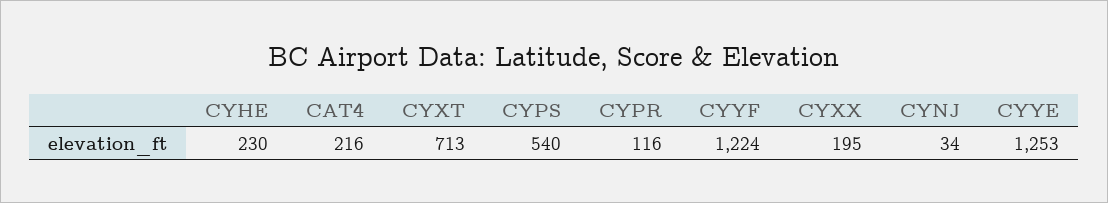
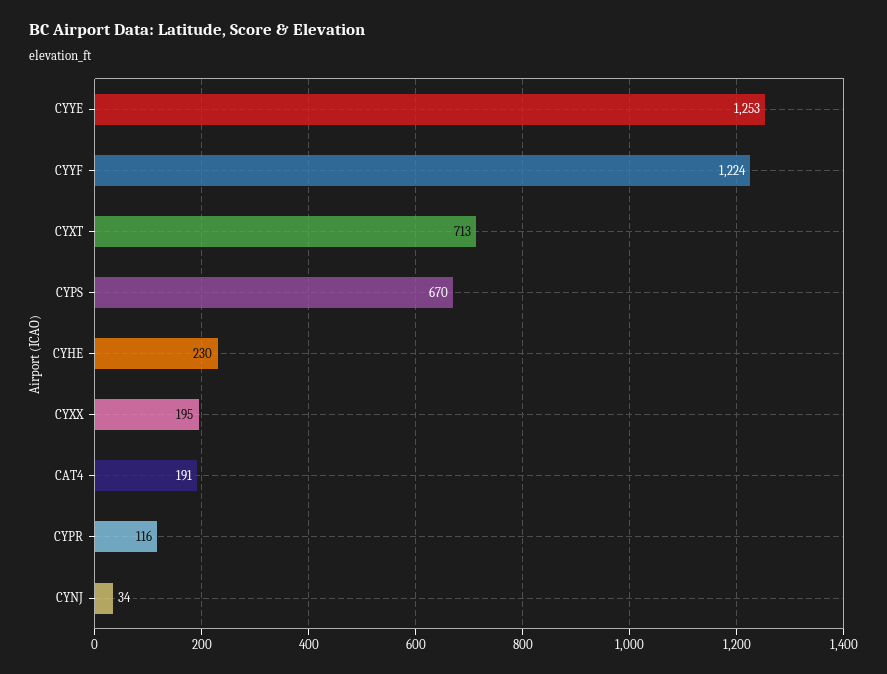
CAT4: 216 -> 191
CYPS: 540 -> 670

